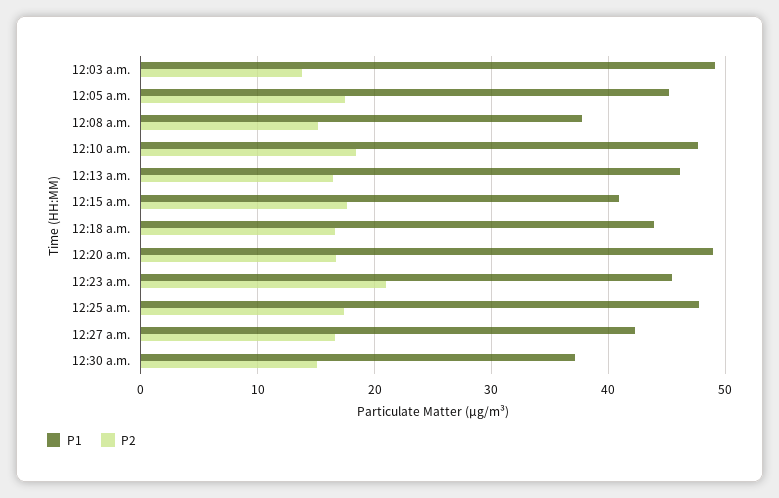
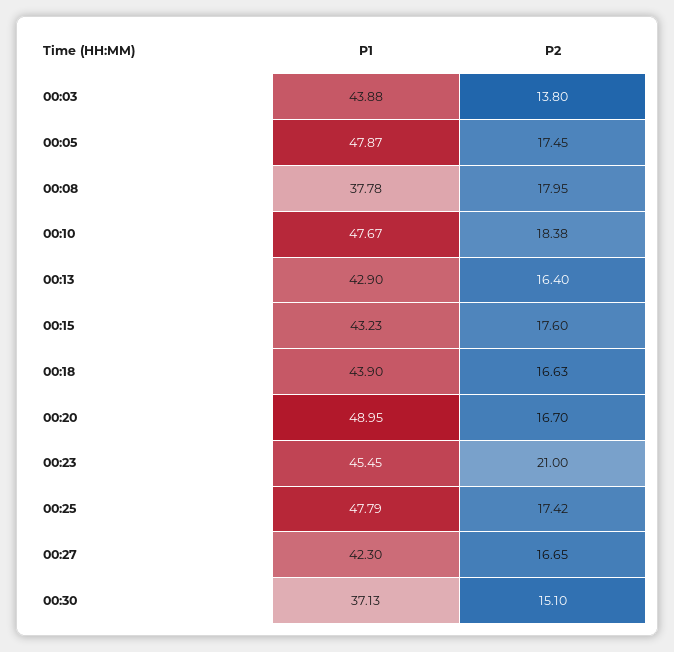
P1, 12:03 a.m.: 49 -> 43.88
P1, 12:05 a.m.: 45 -> 47.87
P2, 12:08 a.m.: 15 -> 17.95
P1, 12:13 a.m.: 46 -> 42.9
P1, 12:15 a.m.: 41 -> 43.23

